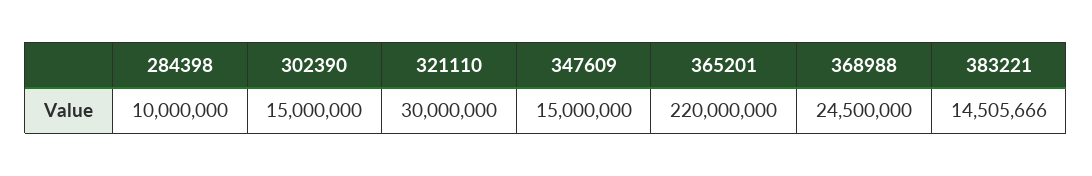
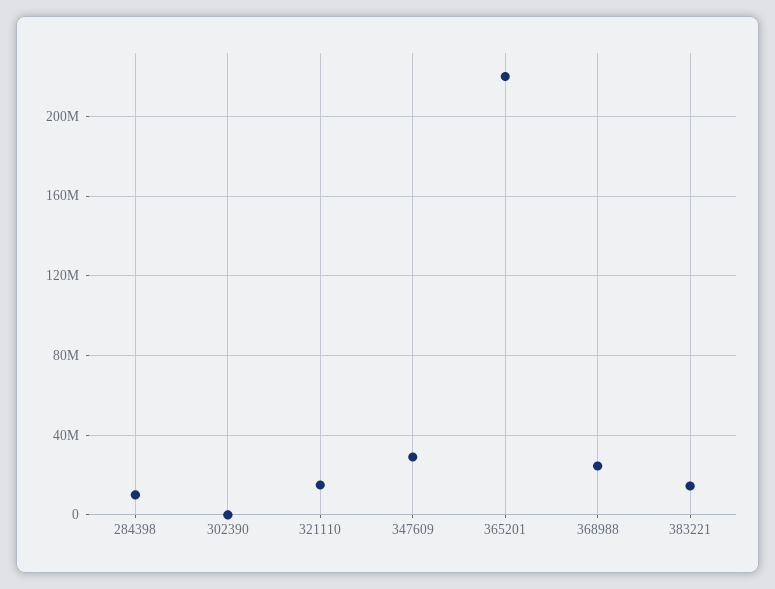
302390: 15000000 -> 0
321110: 30000000 -> 15000000
347609: 15000000 -> 30000000

